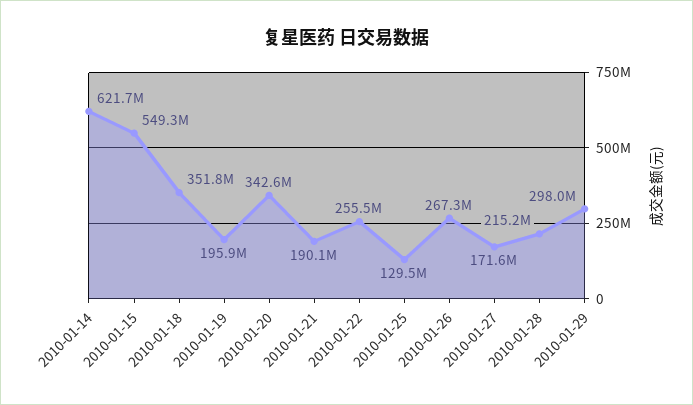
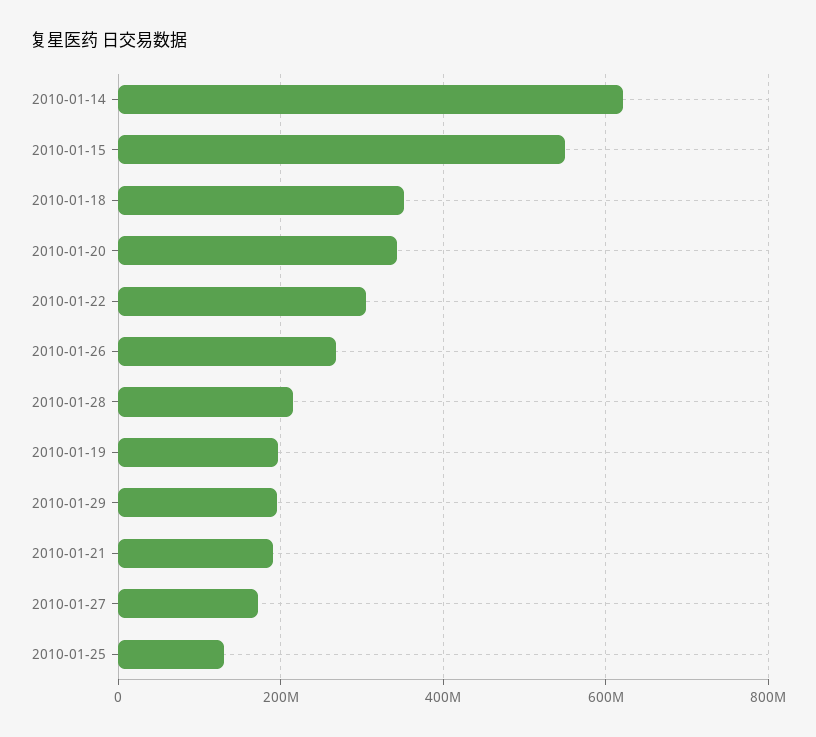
2010-01-22: 255500000 -> 300000000
2010-01-29: 298000000 -> 200000000

